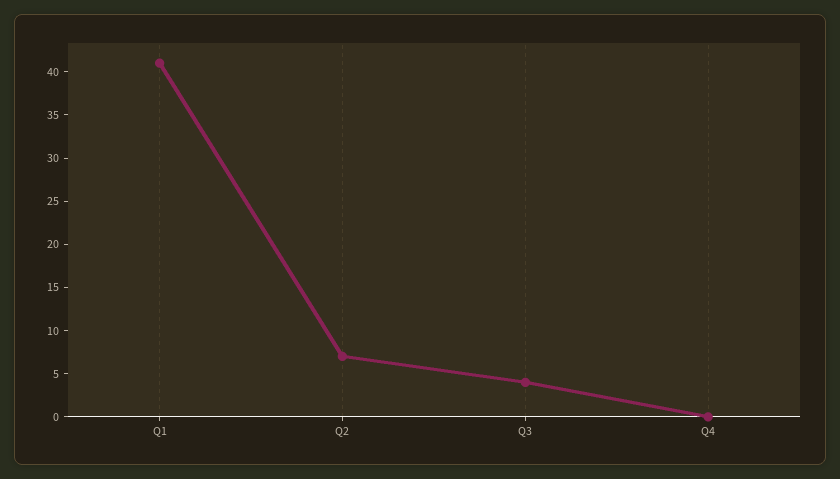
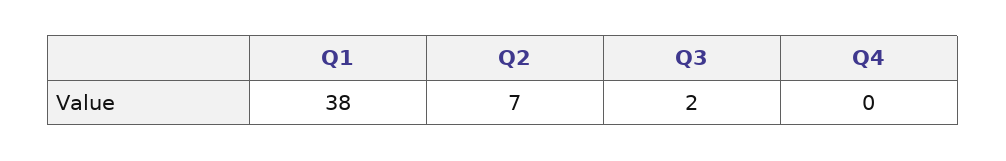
Q1: 41 -> 38
Q3: 4 -> 2

